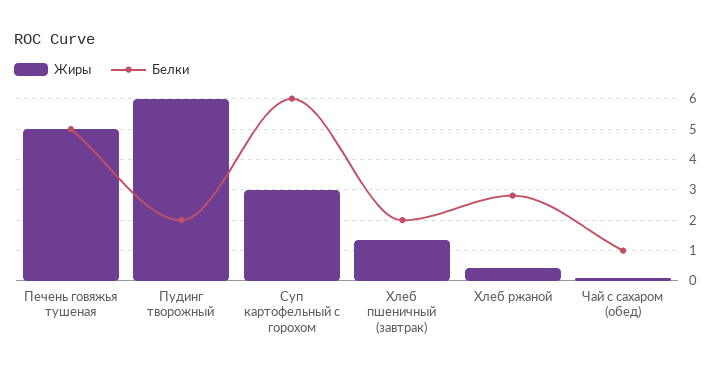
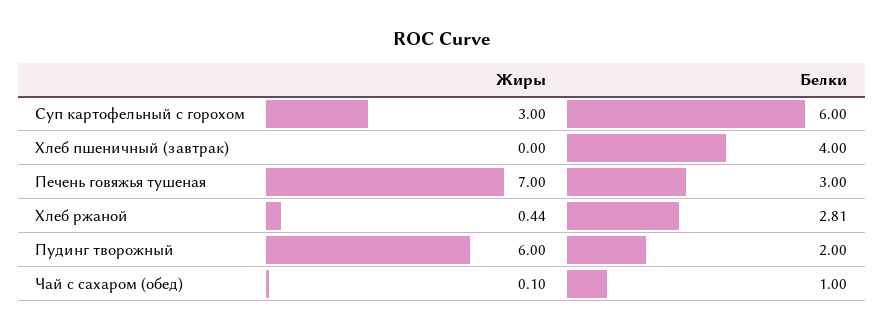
Жиры, Печень говяжья тушеная: 5 -> 7
Белки, Печень говяжья тушеная: 5 -> 3
Жиры, Хлеб пшеничный (завтрак): 1.4 -> 0
Белки, Хлеб пшеничный (завтрак): 2 -> 4

